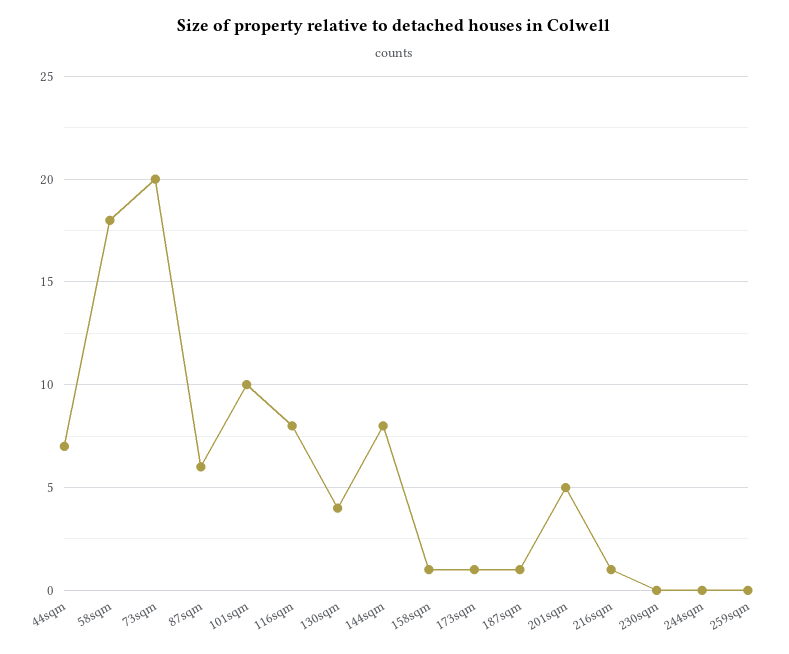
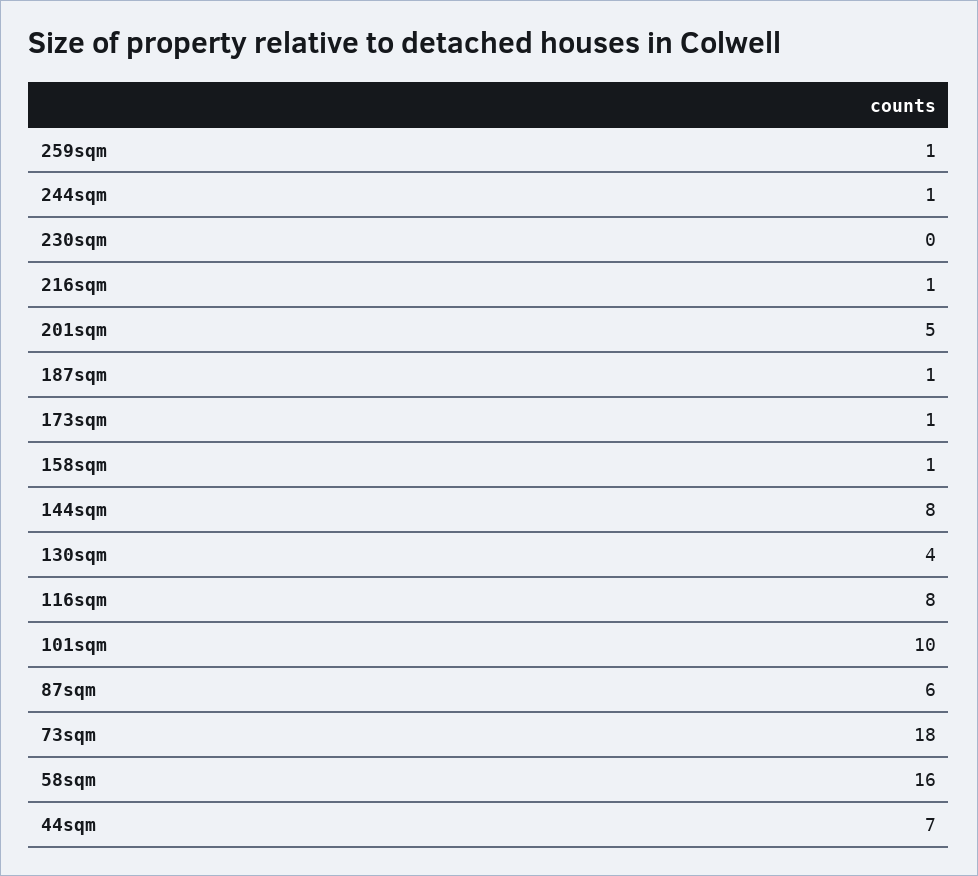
58sqm: 18 -> 16
73sqm: 20 -> 18
244sqm: 0 -> 1
259sqm: 0 -> 1

